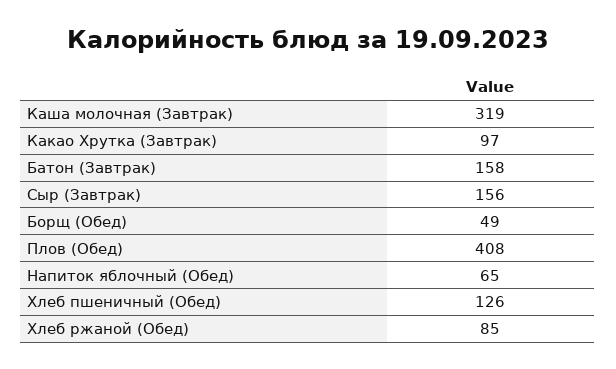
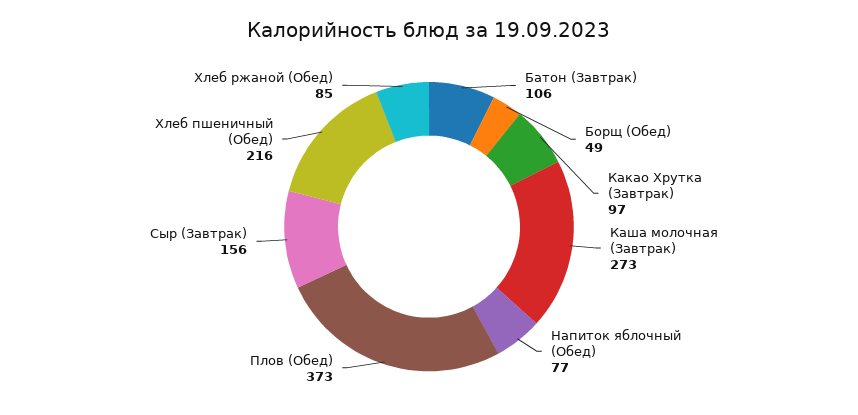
Каша молочная (Завтрак): 319 -> 273
Батон (Завтрак): 158 -> 106
Плов (Обед): 408 -> 373
Напиток яблочный (Обед): 65 -> 77
Хлеб пшеничный (Обед): 126 -> 216

